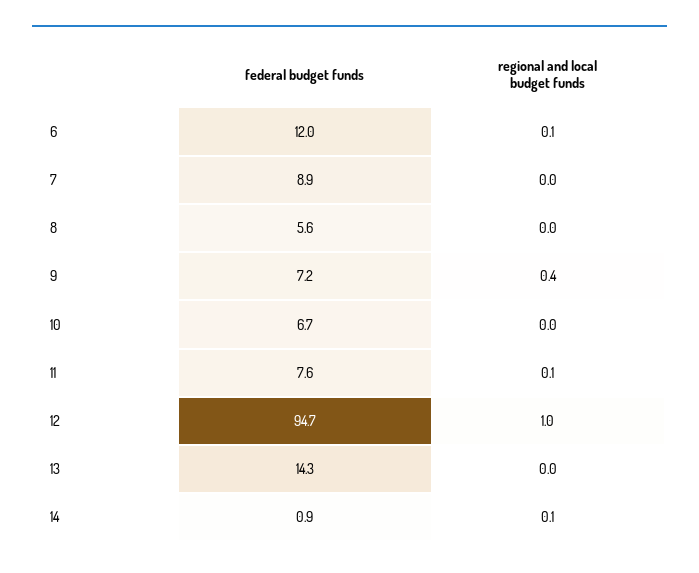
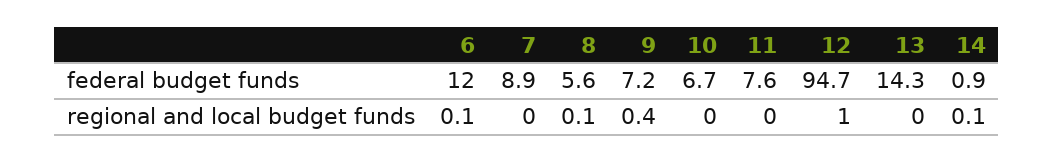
regional and local budget funds, 8: 0 -> 0.1
regional and local budget funds, 11: 0.1 -> 0

